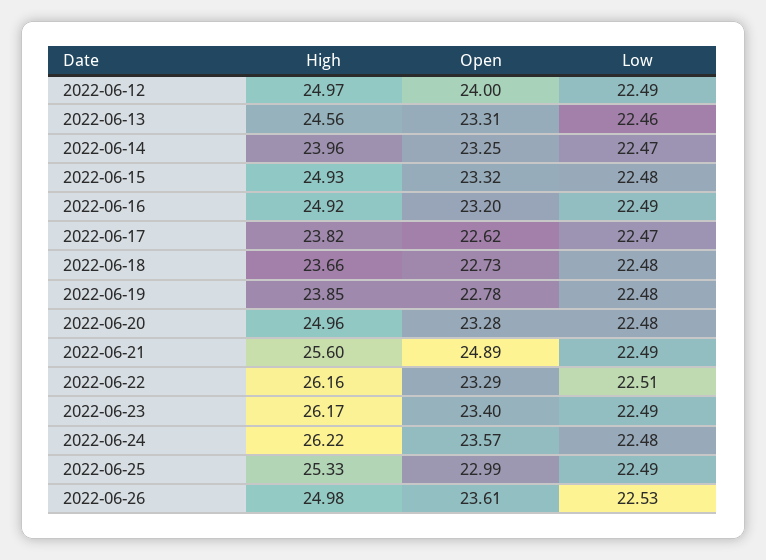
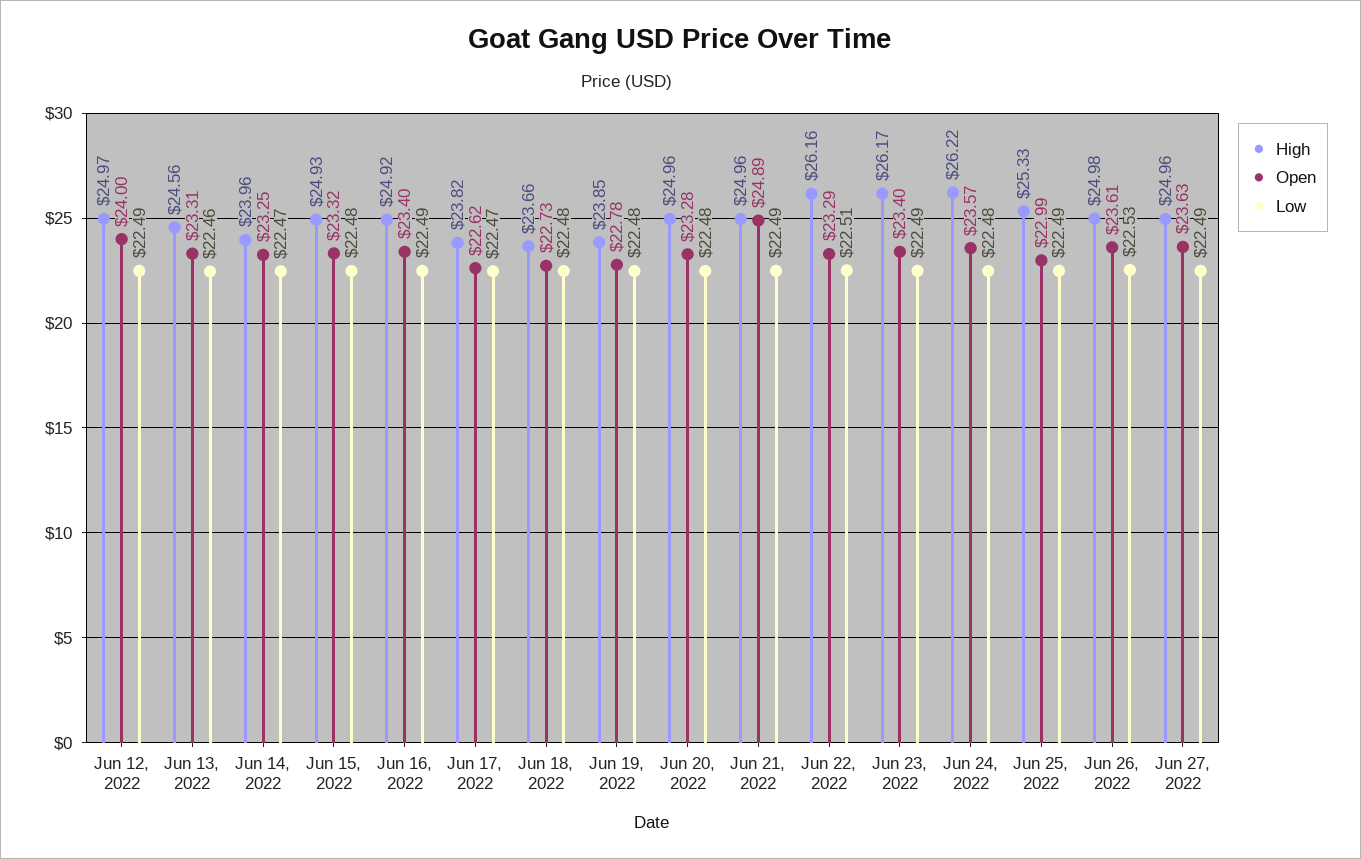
Open, 2022-06-16: 23.2 -> 23.4
High, 2022-06-21: 25.6 -> 24.96
High, Jun 27, 2022: none -> 24.96
Open, Jun 27, 2022: none -> 23.63
Low, Jun 27, 2022: none -> 22.49

